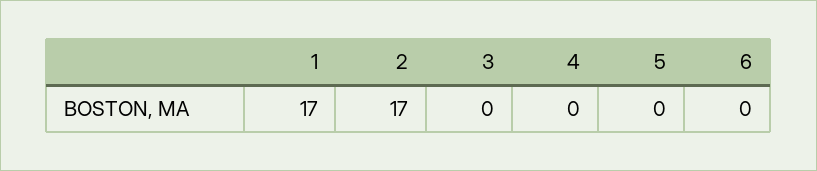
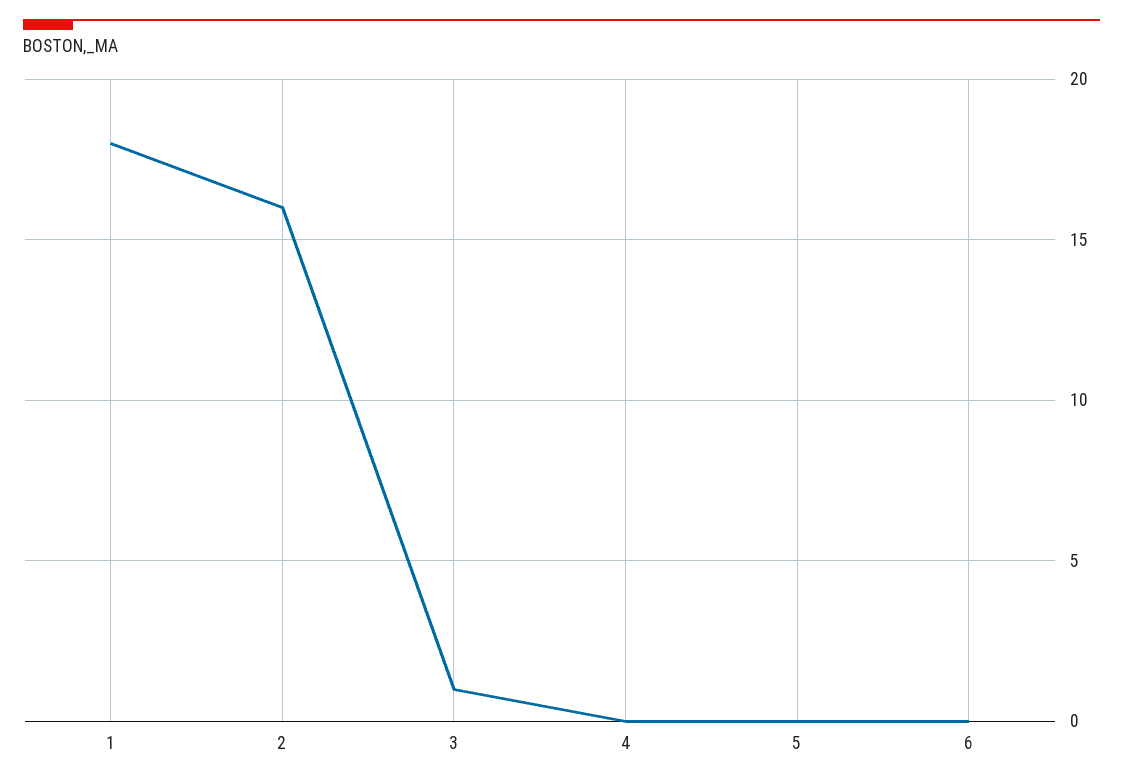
1: 17 -> 18
2: 17 -> 16
3: 0 -> 1

